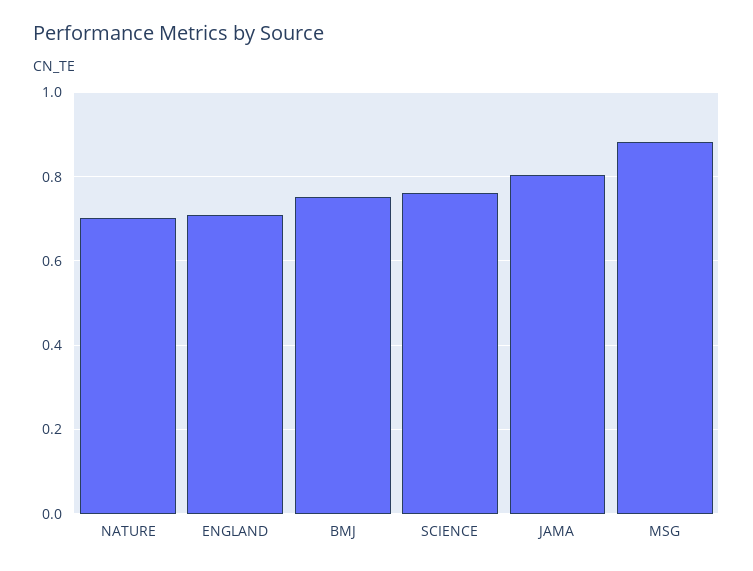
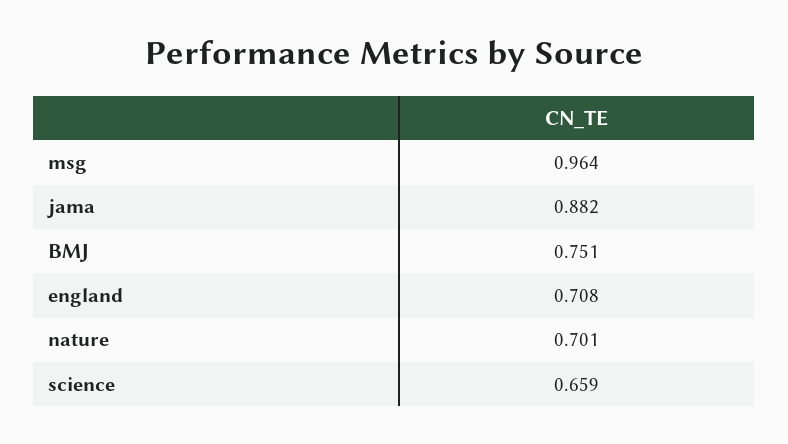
SCIENCE: 0.76 -> 0.659
JAMA: 0.8 -> 0.882
MSG: 0.88 -> 0.964

